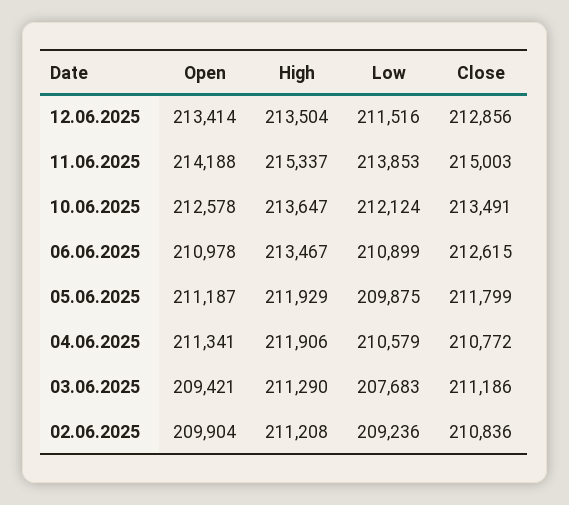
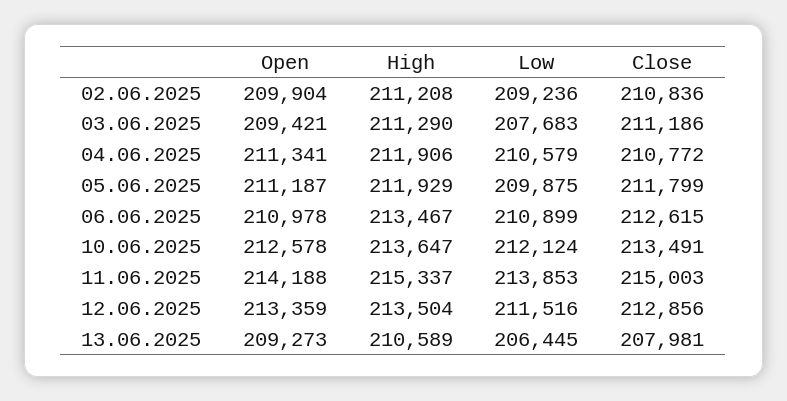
Open, 12.06.2025: 213414 -> 213359
Open, 13.06.2025: none -> 209273
High, 13.06.2025: none -> 210589
Low, 13.06.2025: none -> 206445
Close, 13.06.2025: none -> 207981

